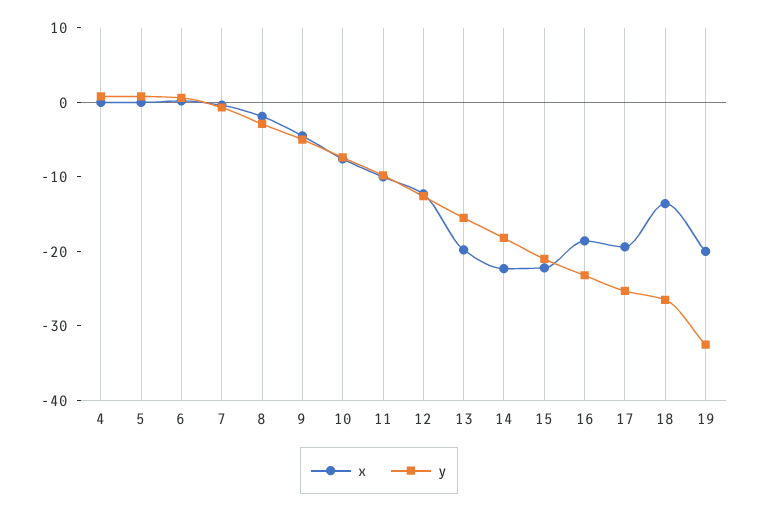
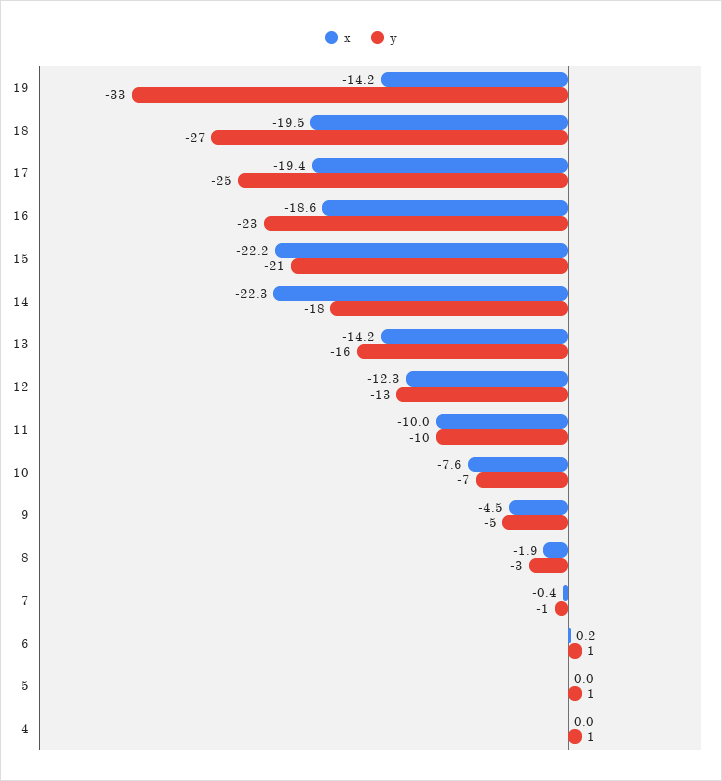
x, 13: -20 -> -14.2
x, 18: -14 -> -19.5
x, 19: -20 -> -14.2

